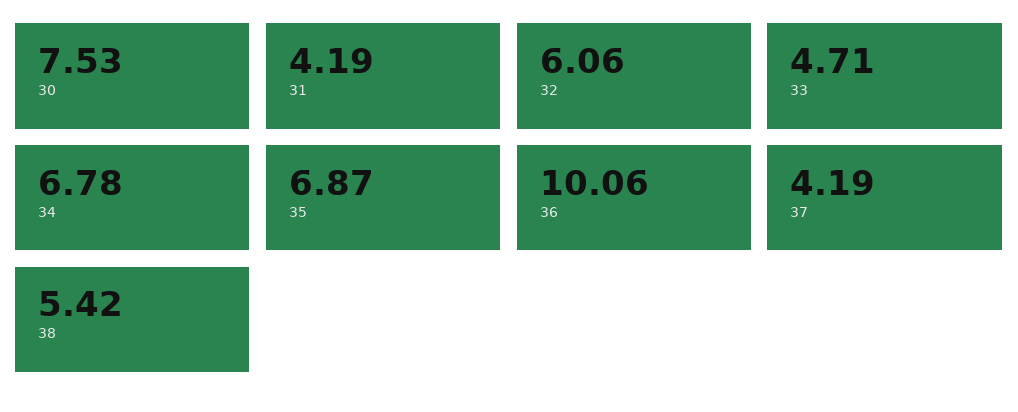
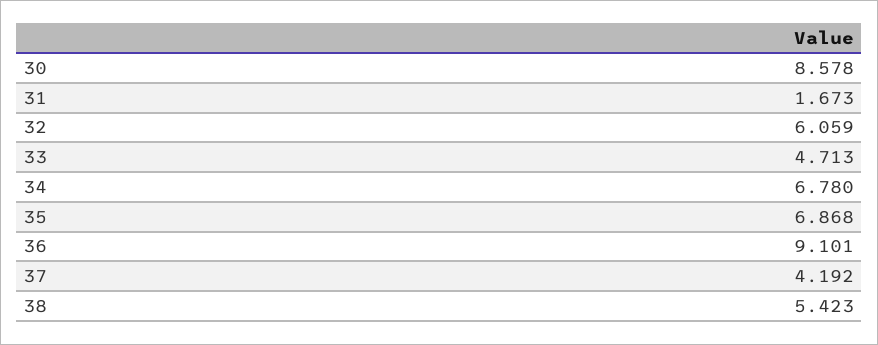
30: 7.53 -> 8.578
31: 4.19 -> 1.673
36: 10.06 -> 9.101

